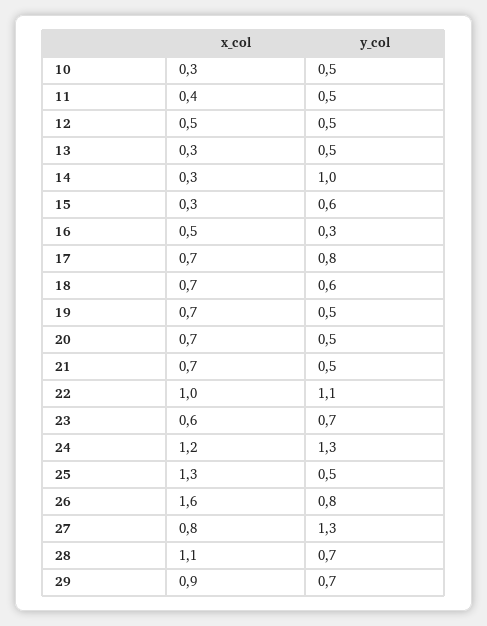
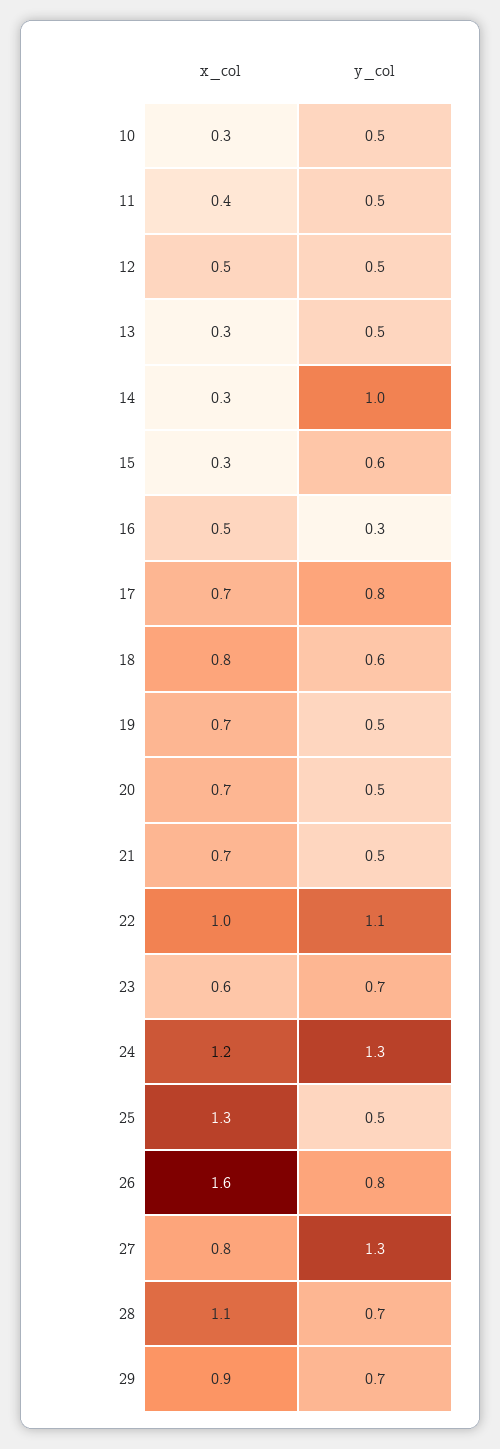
x_col, 18: 0.7 -> 0.8

